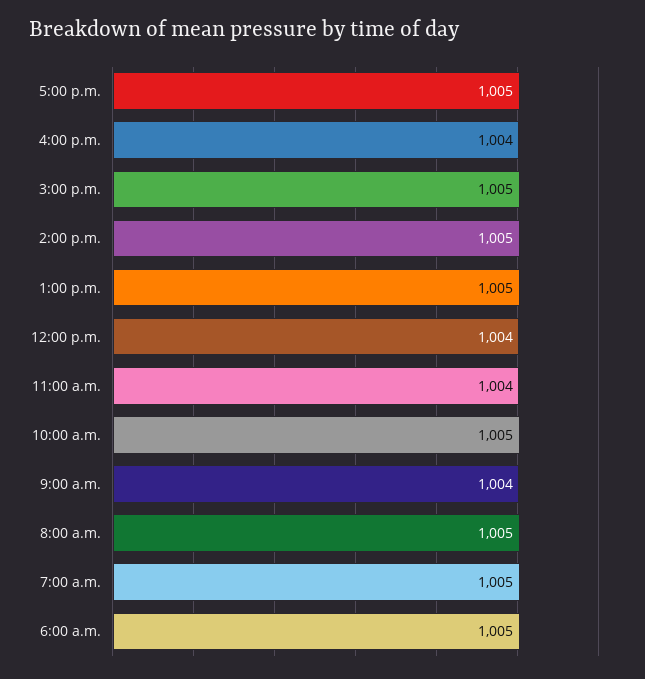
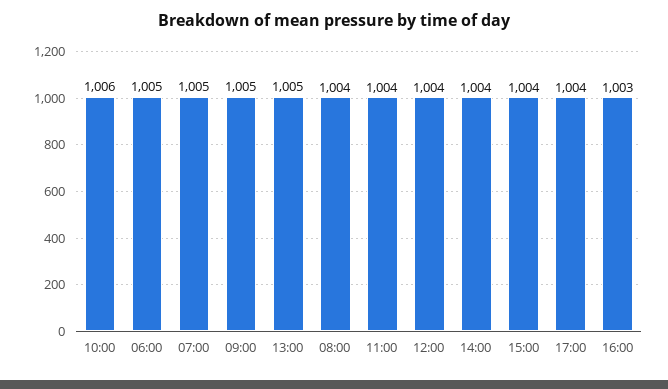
5:00 p.m.: 1005 -> 1004
4:00 p.m.: 1004 -> 1003
3:00 p.m.: 1005 -> 1004
2:00 p.m.: 1005 -> 1004
10:00 a.m.: 1005 -> 1006
9:00 a.m.: 1004 -> 1005
8:00 a.m.: 1005 -> 1004

